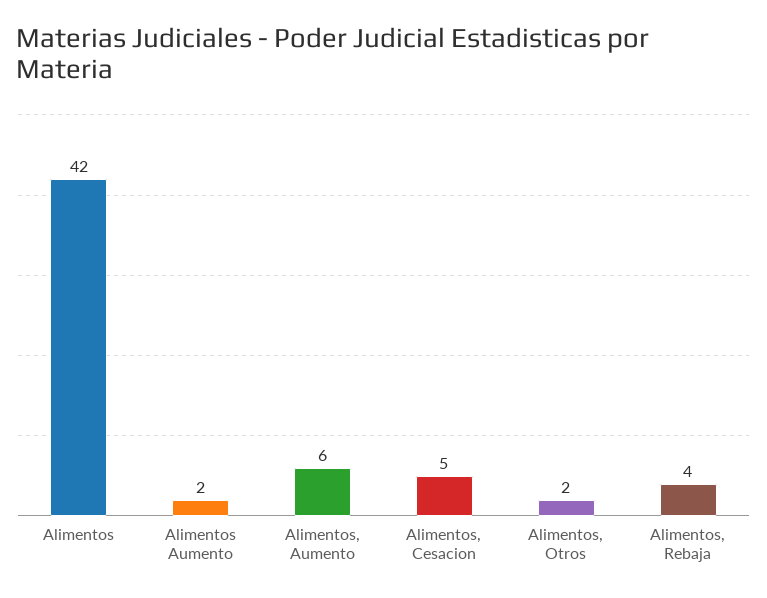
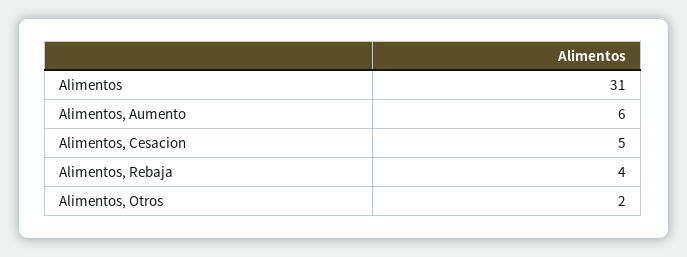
Alimentos: 42 -> 31
Alimentos Aumento: 2 -> none

